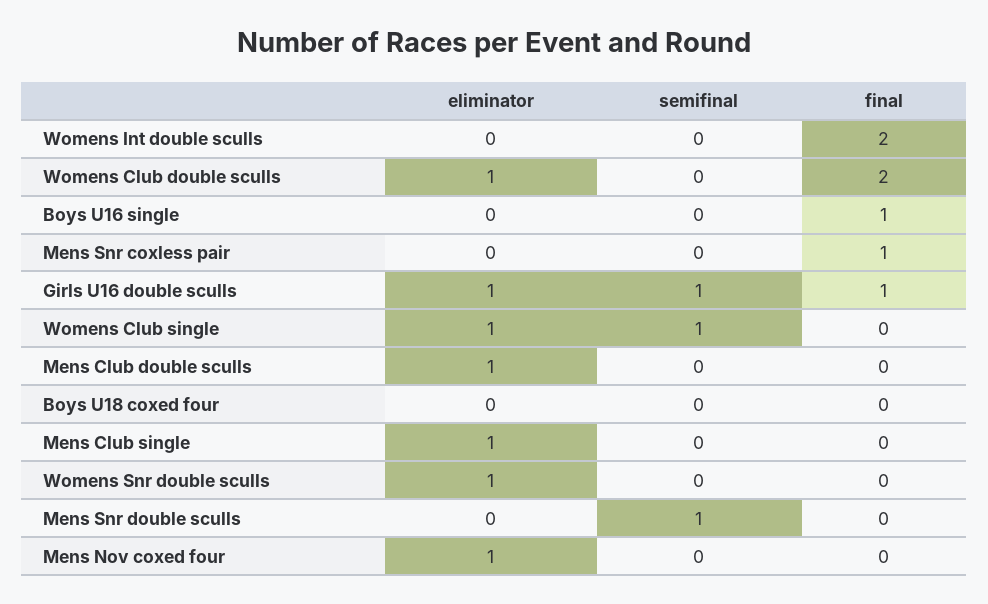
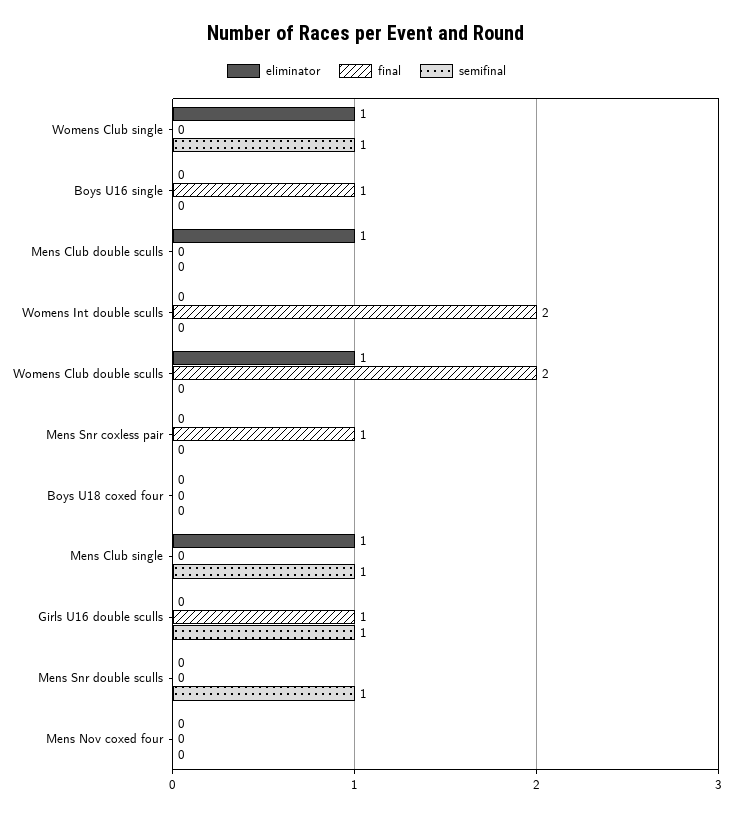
eliminator, Girls U16 double sculls: 1 -> 0
semifinal, Mens Club single: 0 -> 1
eliminator, Womens Snr double sculls: 1 -> none
semifinal, Womens Snr double sculls: 0 -> none
final, Womens Snr double sculls: 0 -> none
eliminator, Mens Nov coxed four: 1 -> 0

